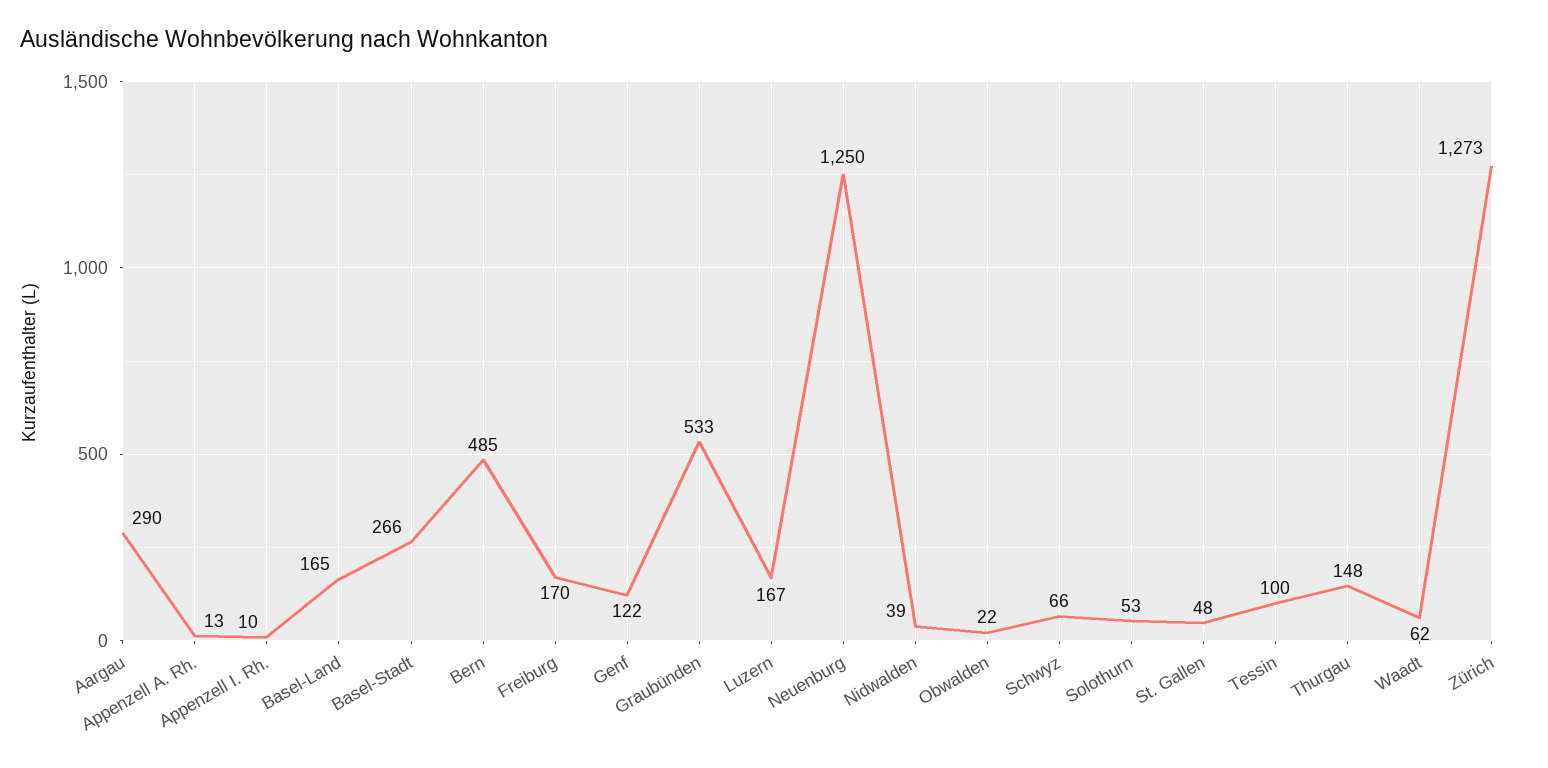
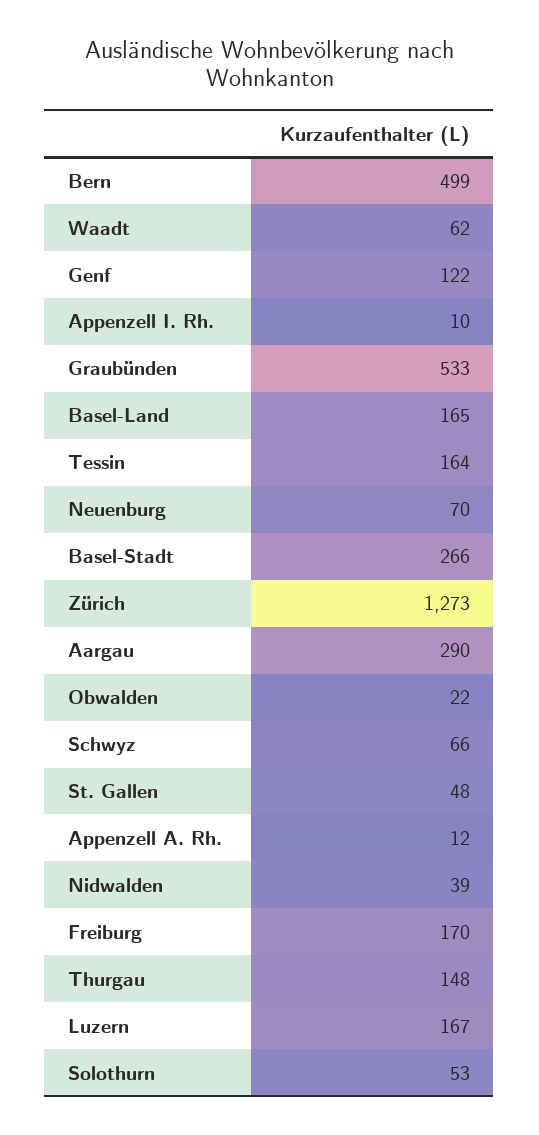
Appenzell A. Rh.: 13 -> 12
Bern: 485 -> 499
Neuenburg: 1250 -> 70
Tessin: 100 -> 164

